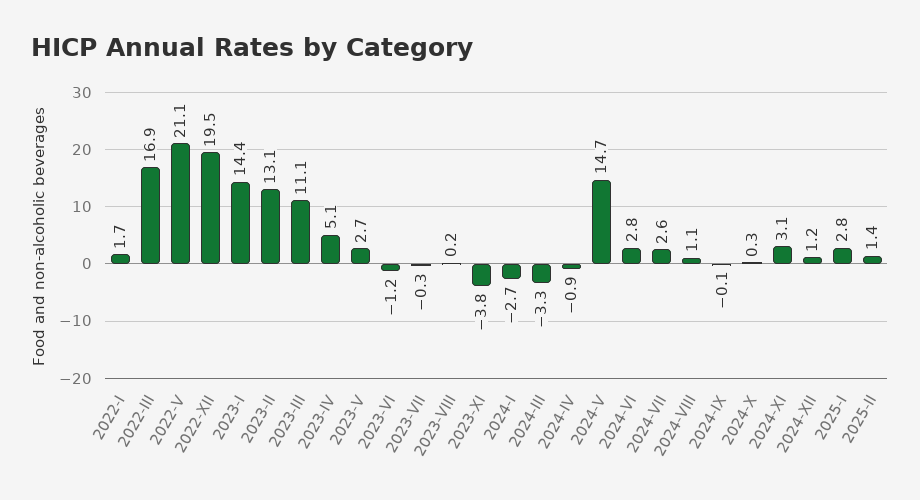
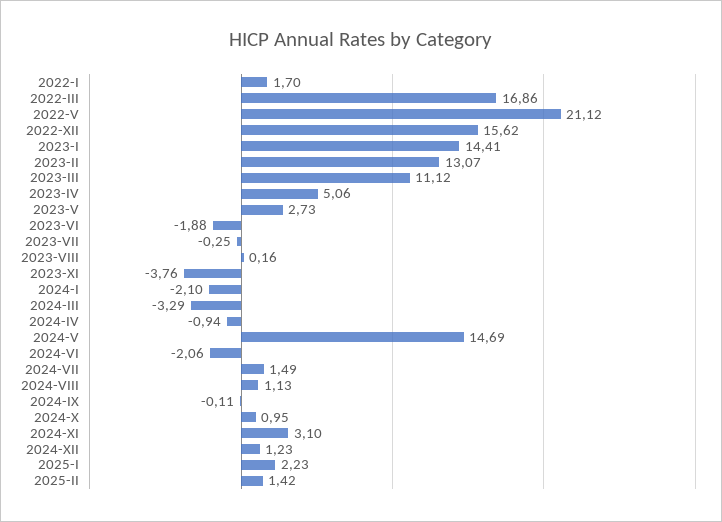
2022-XII: 19.5 -> 15.62
2023-VI: -1.2 -> -1.88
2024-I: -2.7 -> -2.1
2024-VI: 2.8 -> -2.06
2024-VII: 2.6 -> 1.49
2024-X: 0.3 -> 0.95
2025-I: 2.8 -> 2.23

